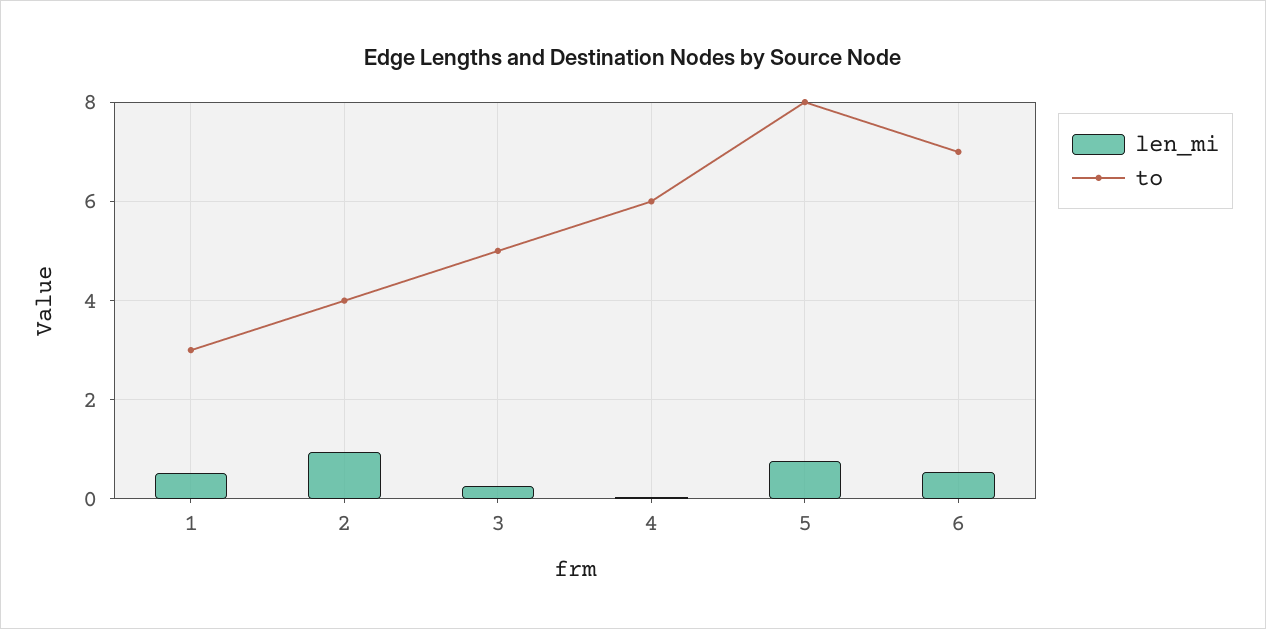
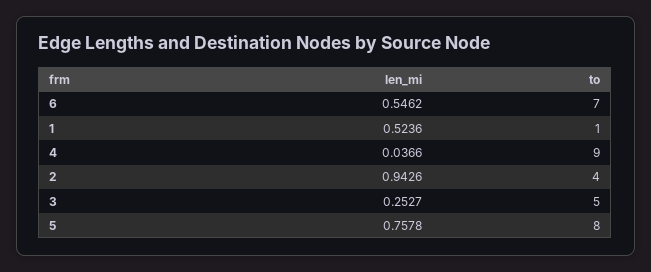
to, 1: 3 -> 1
to, 4: 6 -> 9

